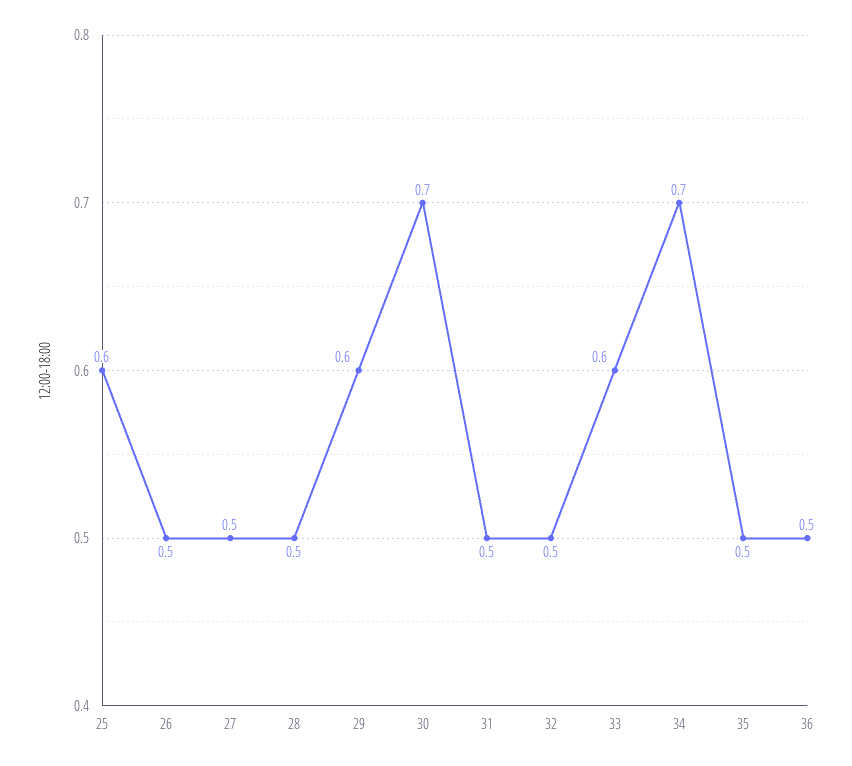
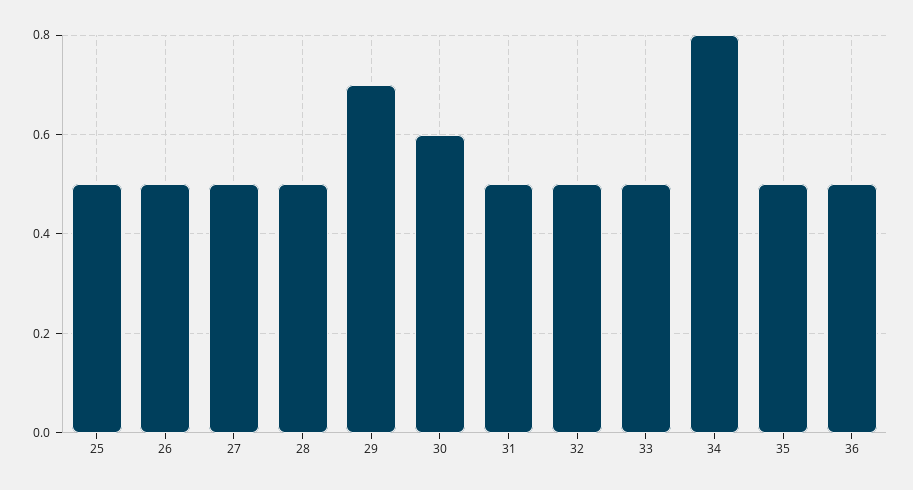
25: 0.6 -> 0.5
29: 0.6 -> 0.7
30: 0.7 -> 0.6
33: 0.6 -> 0.5
34: 0.7 -> 0.8

